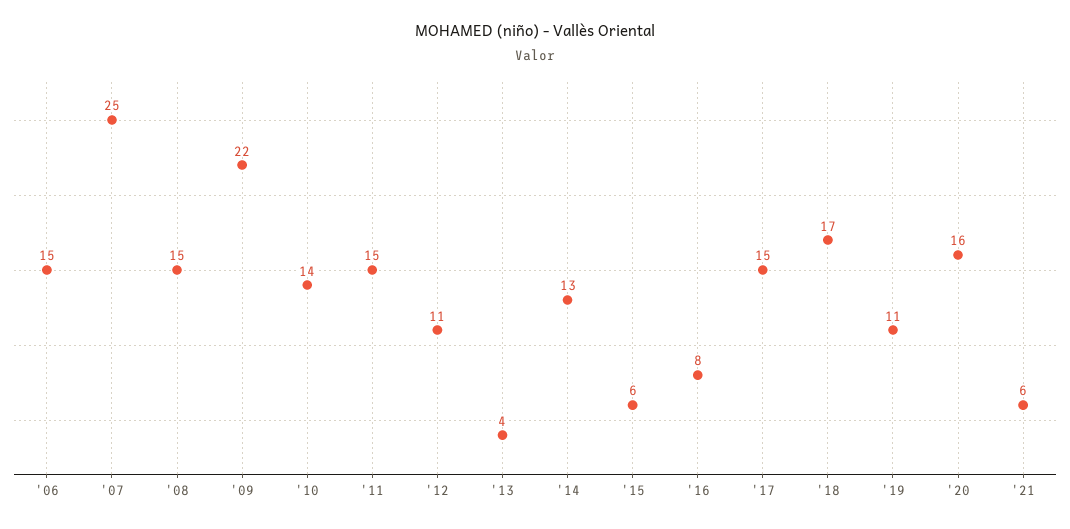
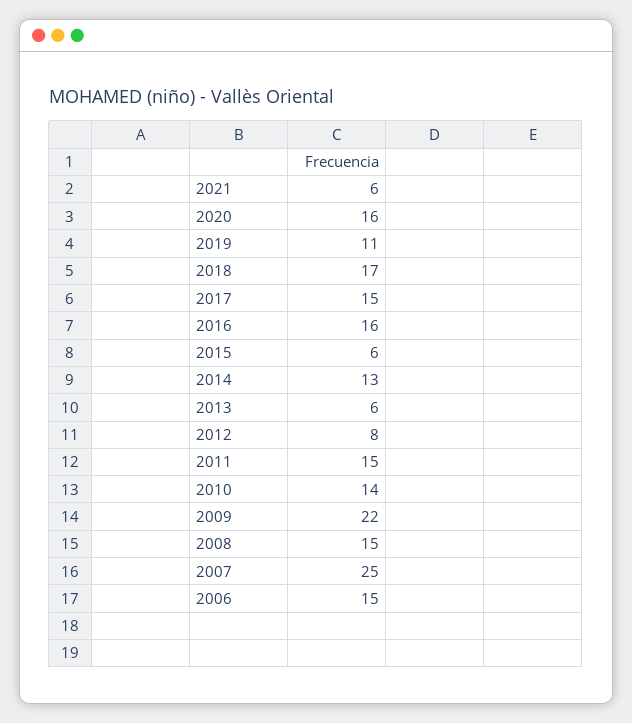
'12: 11 -> 8
'13: 4 -> 6
'16: 8 -> 16

